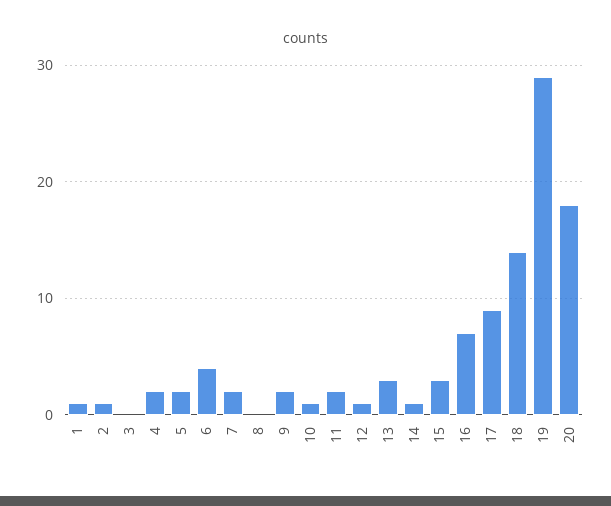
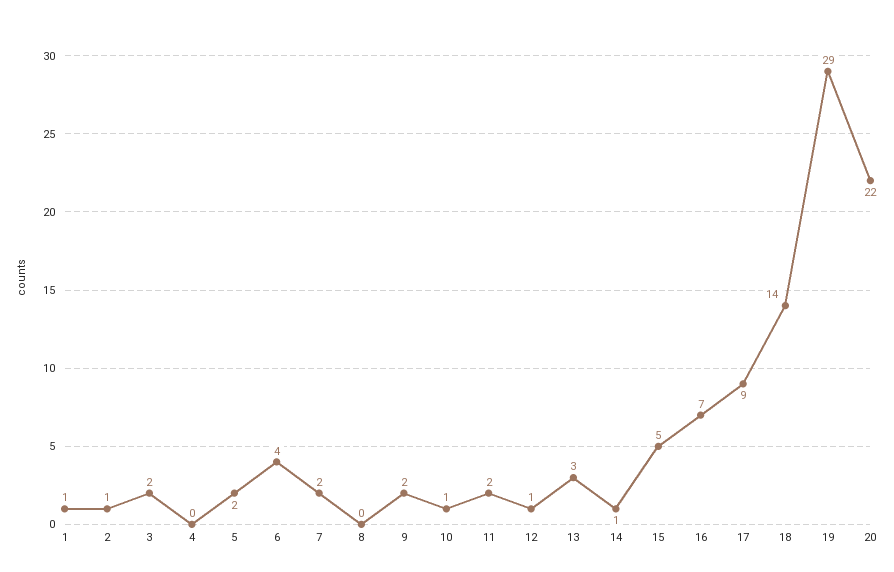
3: 0 -> 2
4: 2 -> 0
15: 3 -> 5
20: 18 -> 22

